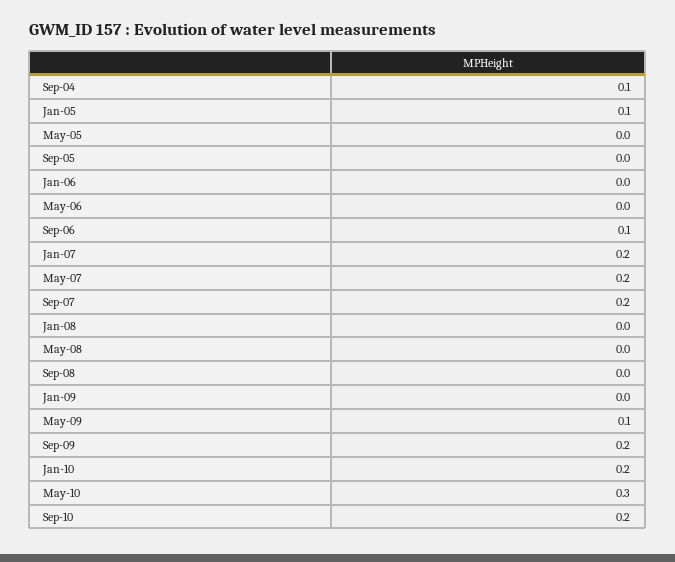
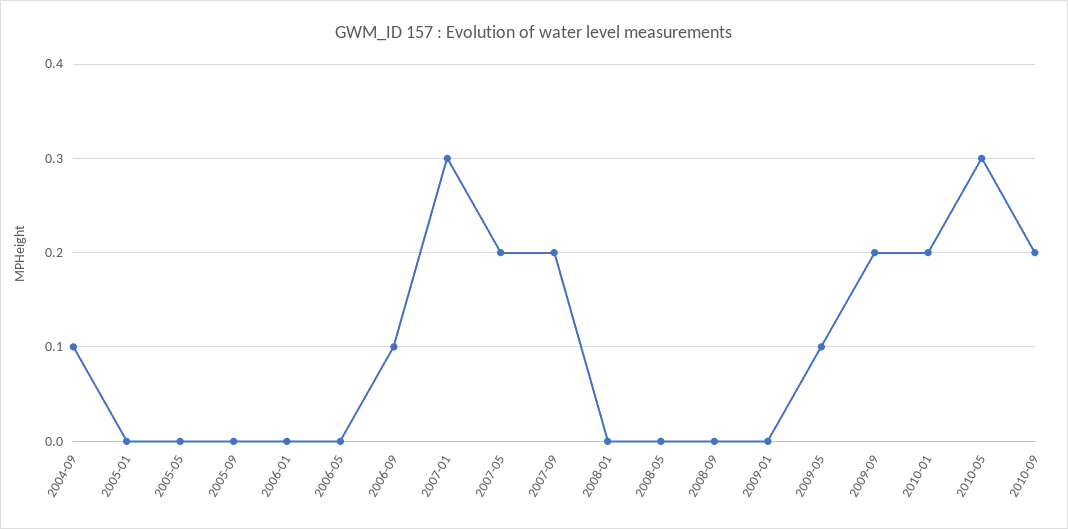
Jan-05: 0.1 -> 0
Jan-07: 0.2 -> 0.3

